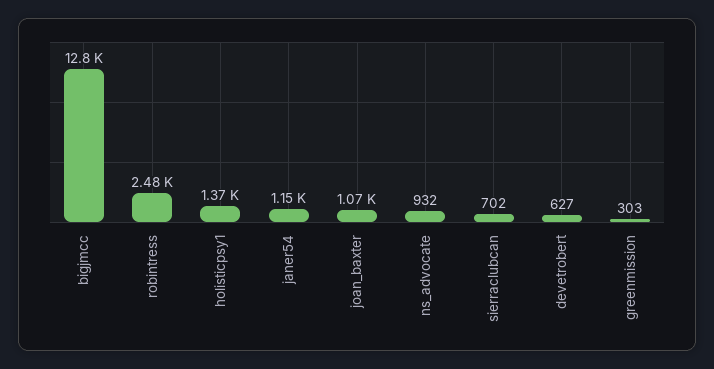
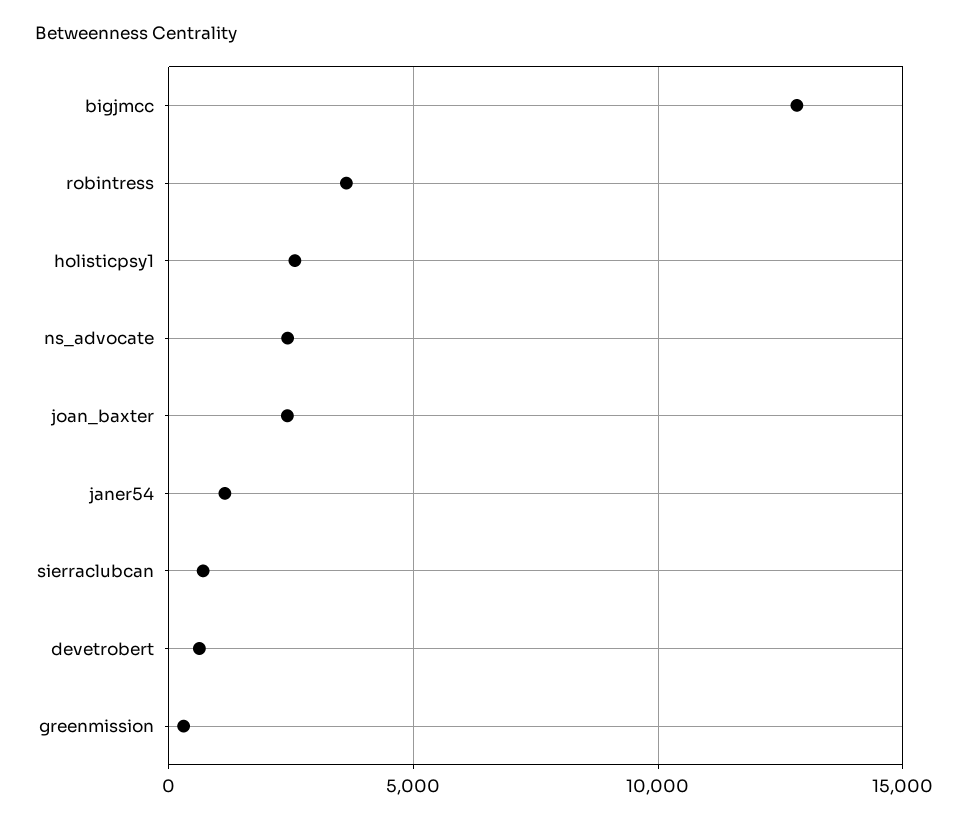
robintress: 2480 -> 3500
holisticpsy1: 1370 -> 2500
joan_baxter: 1070 -> 2500
ns_advocate: 932 -> 2500

